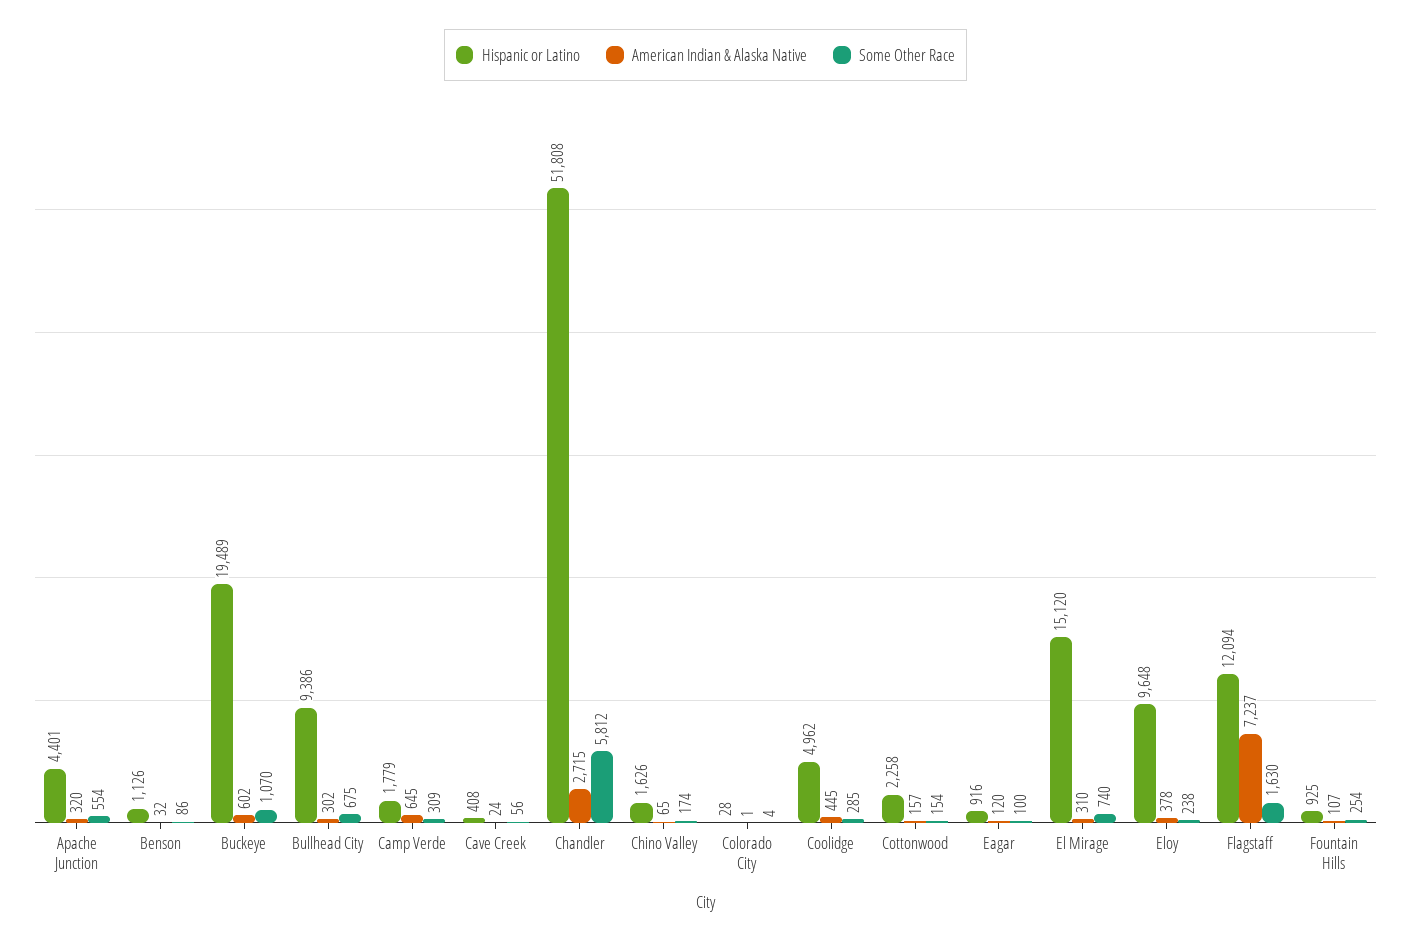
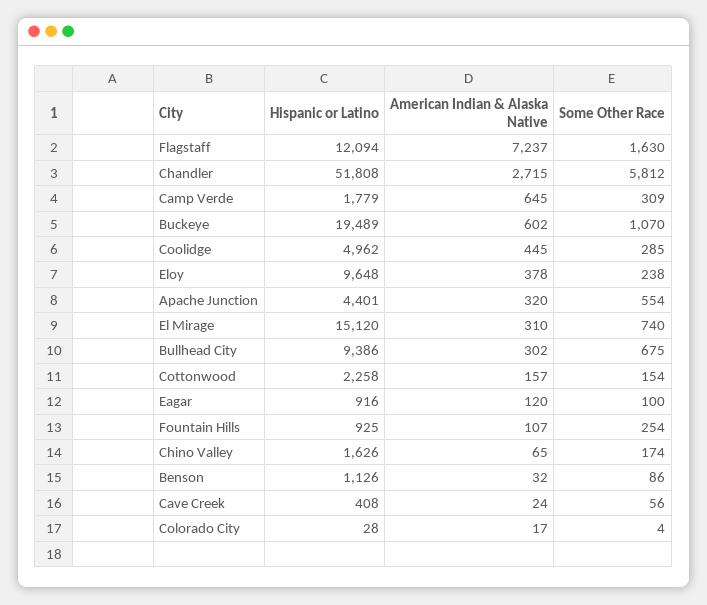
American Indian & Alaska Native, Colorado City: 1 -> 17

